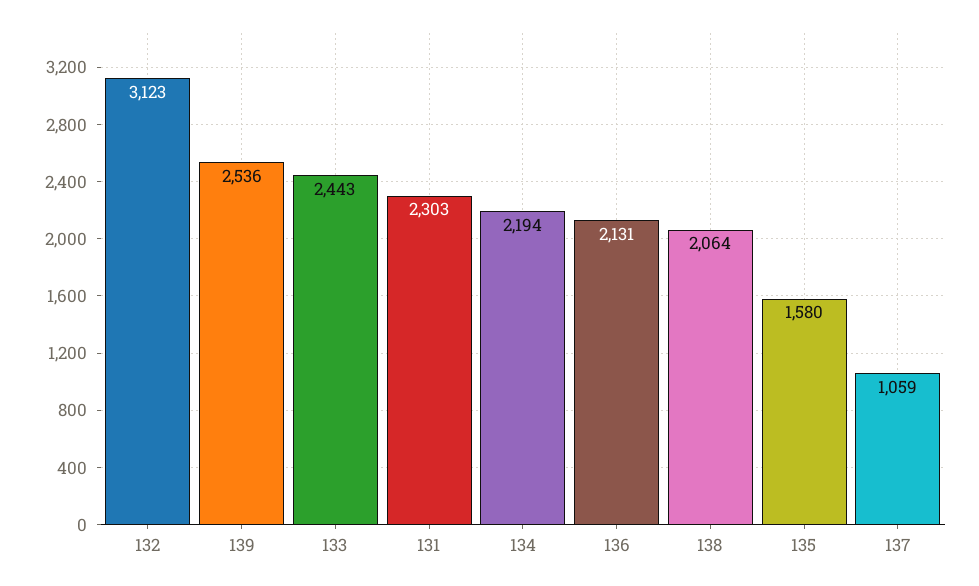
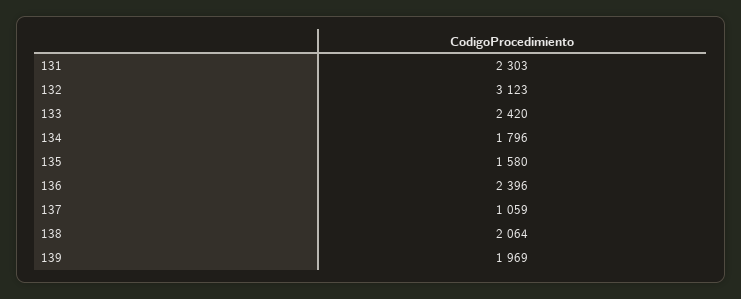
139: 2536 -> 1969
133: 2443 -> 2420
134: 2194 -> 1796
136: 2131 -> 2396

